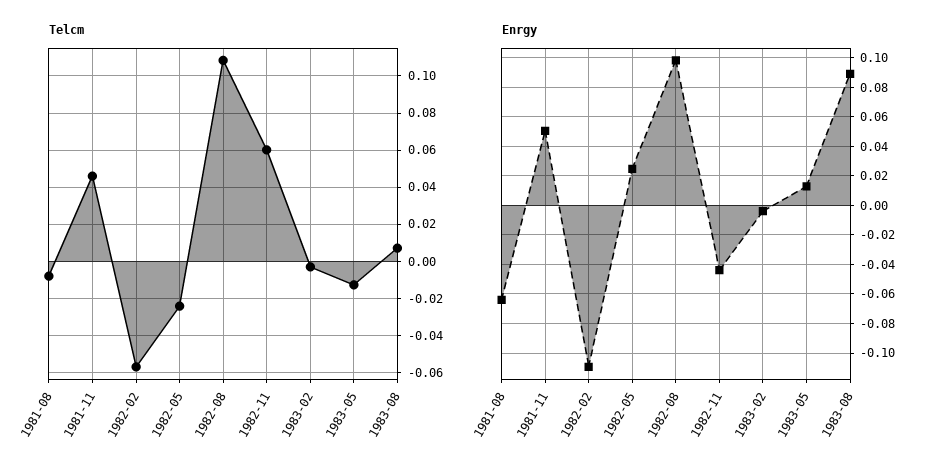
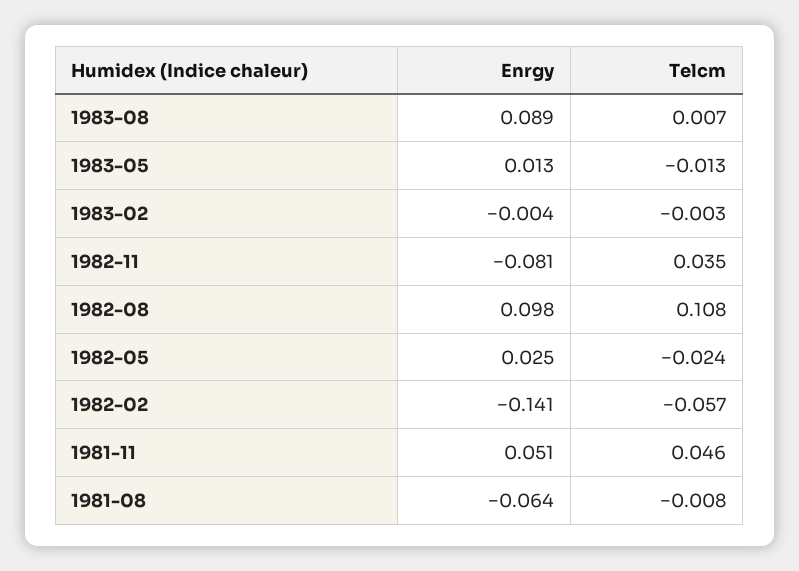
Telcm, 1982-11: 0.06 -> 0.035
Enrgy, 1982-02: -0.11 -> -0.141
Enrgy, 1982-11: -0.045 -> -0.081

